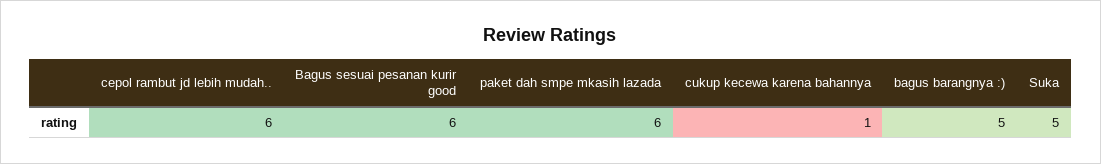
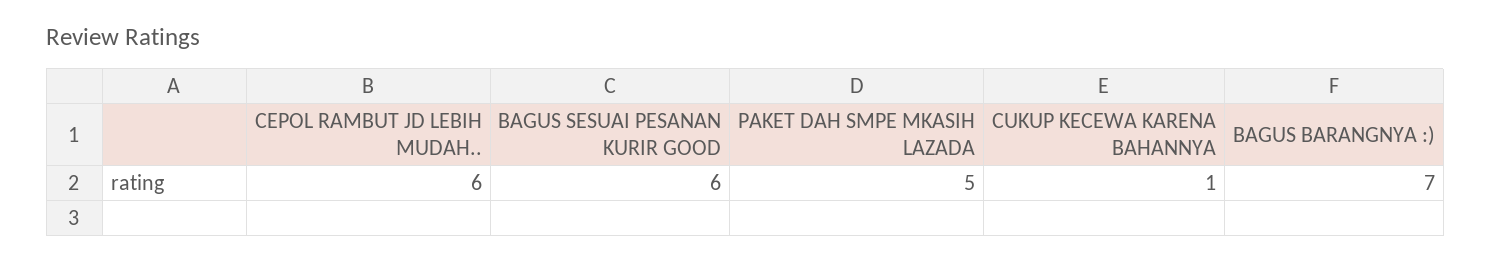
paket dah smpe mkasih lazada: 6 -> 5
bagus barangnya :): 5 -> 7
Suka: 5 -> none

